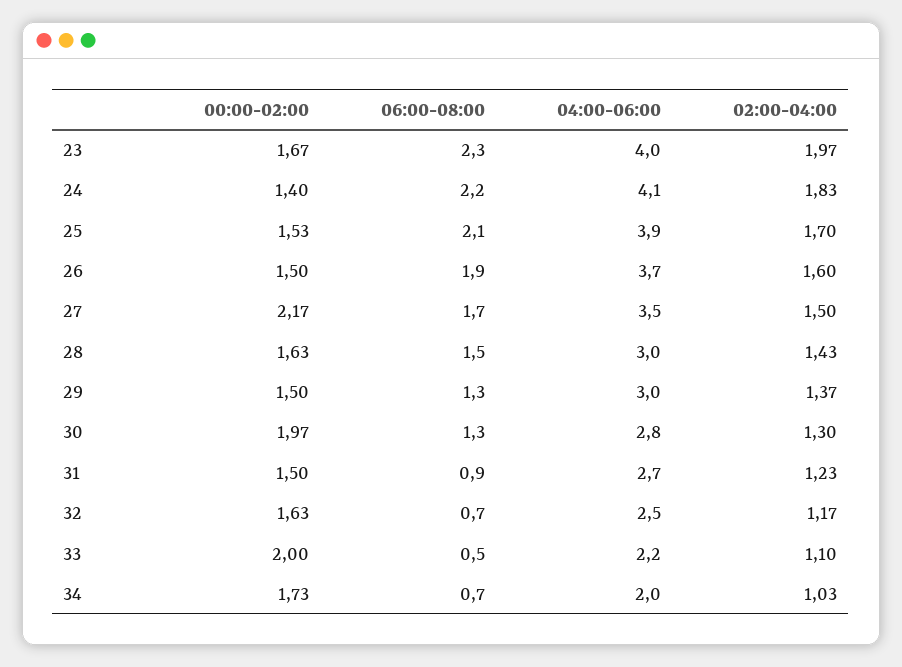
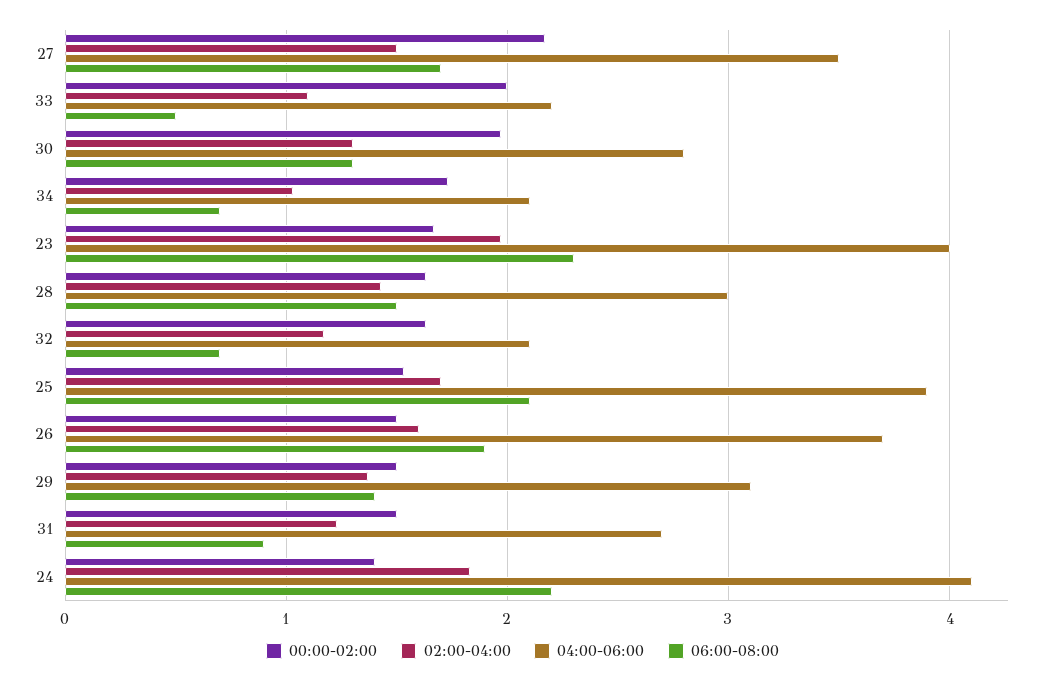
06:00-08:00, 29: 1.3 -> 1.4
04:00-06:00, 29: 3 -> 3.1
04:00-06:00, 32: 2.5 -> 2.1
04:00-06:00, 34: 2 -> 2.1

